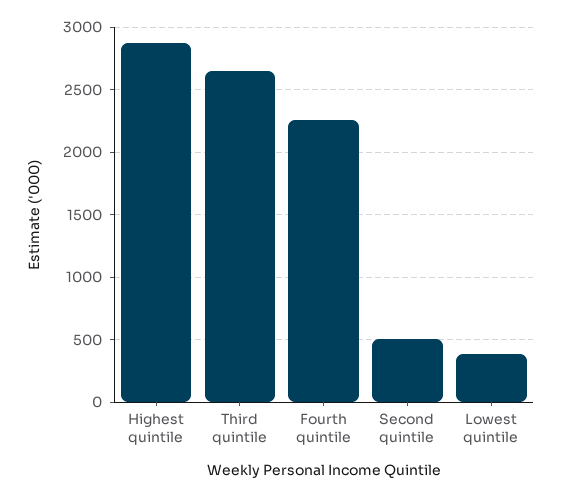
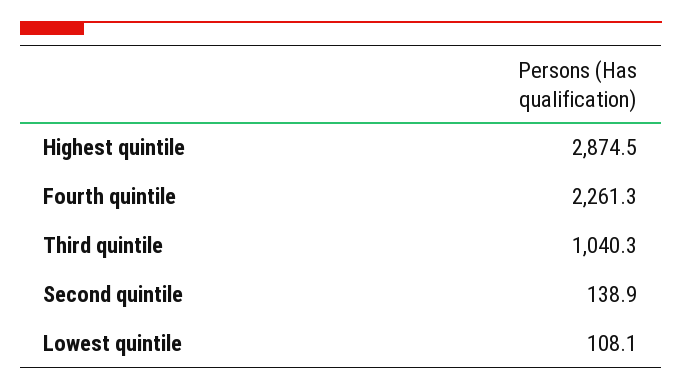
Third quintile: 2650 -> 1040.3
Second quintile: 500 -> 138.9
Lowest quintile: 400 -> 108.1

